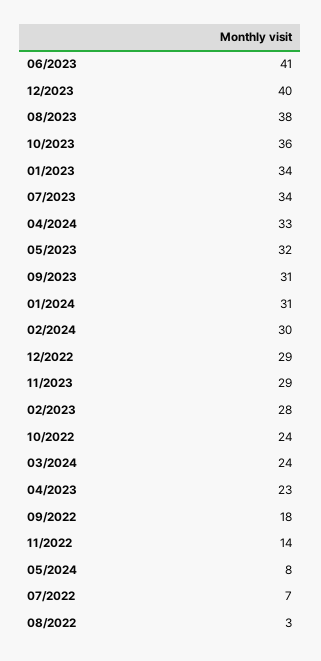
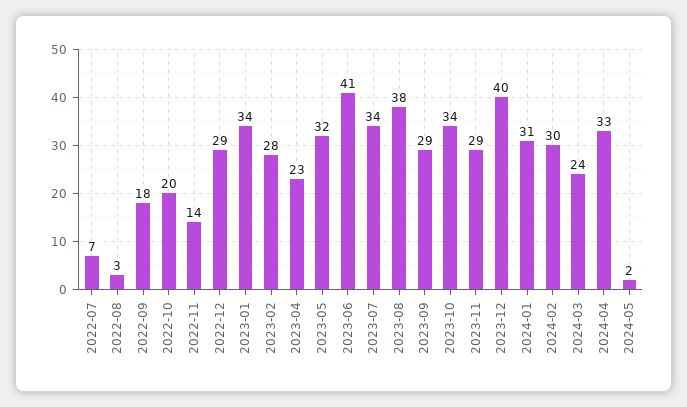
10/2023: 36 -> 34
09/2023: 31 -> 29
10/2022: 24 -> 20
05/2024: 8 -> 2

